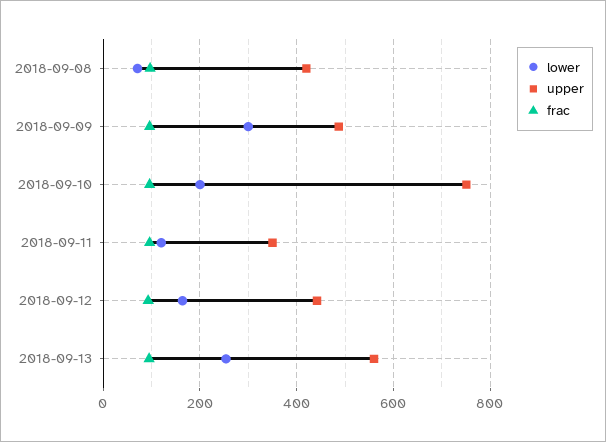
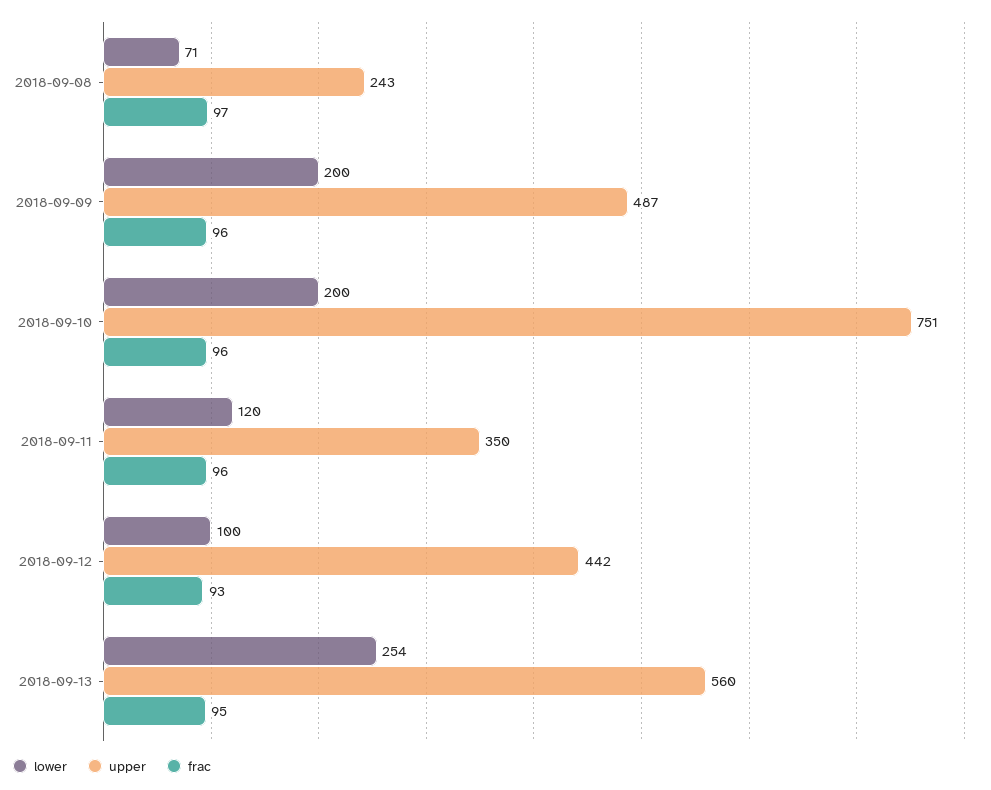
upper, 2018-09-08: 420 -> 243
lower, 2018-09-09: 300 -> 200
lower, 2018-09-12: 160 -> 100

